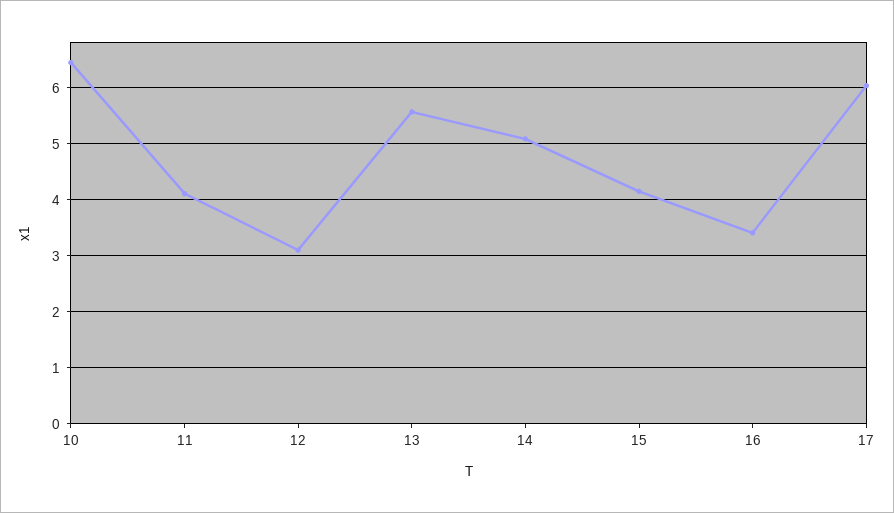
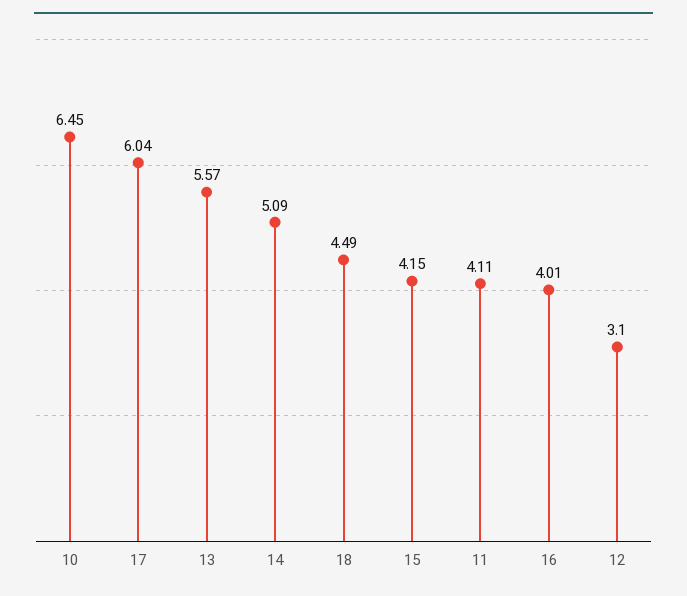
16: 3.4 -> 4.01
18: none -> 4.49

